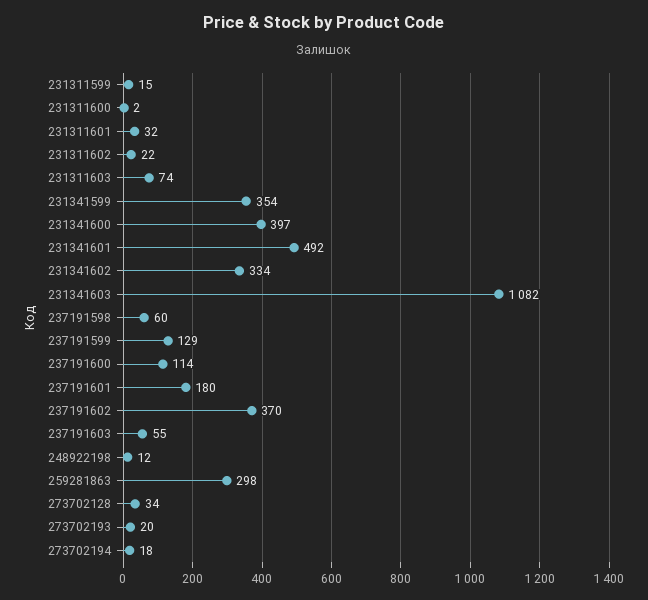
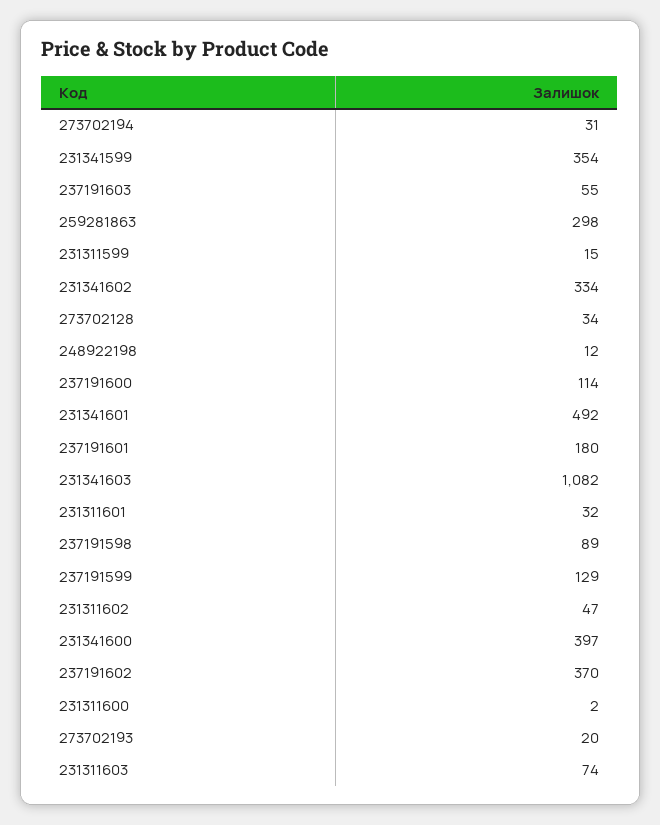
231311602: 22 -> 47
237191598: 60 -> 89
273702194: 18 -> 31

